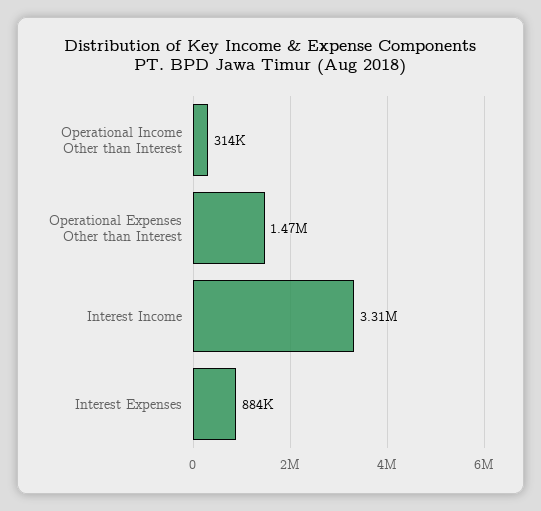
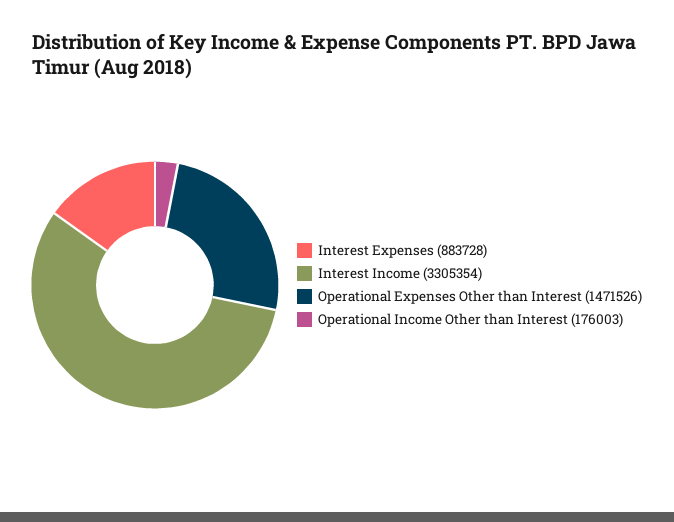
Operational Income Other than Interest: 314000 -> 176003

